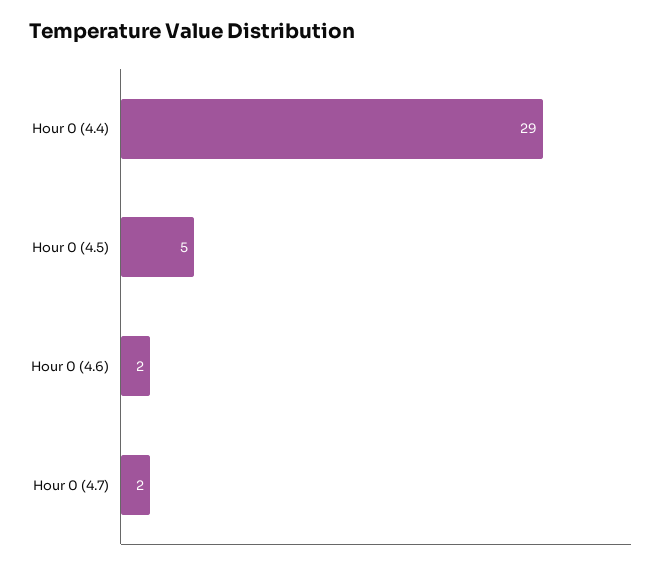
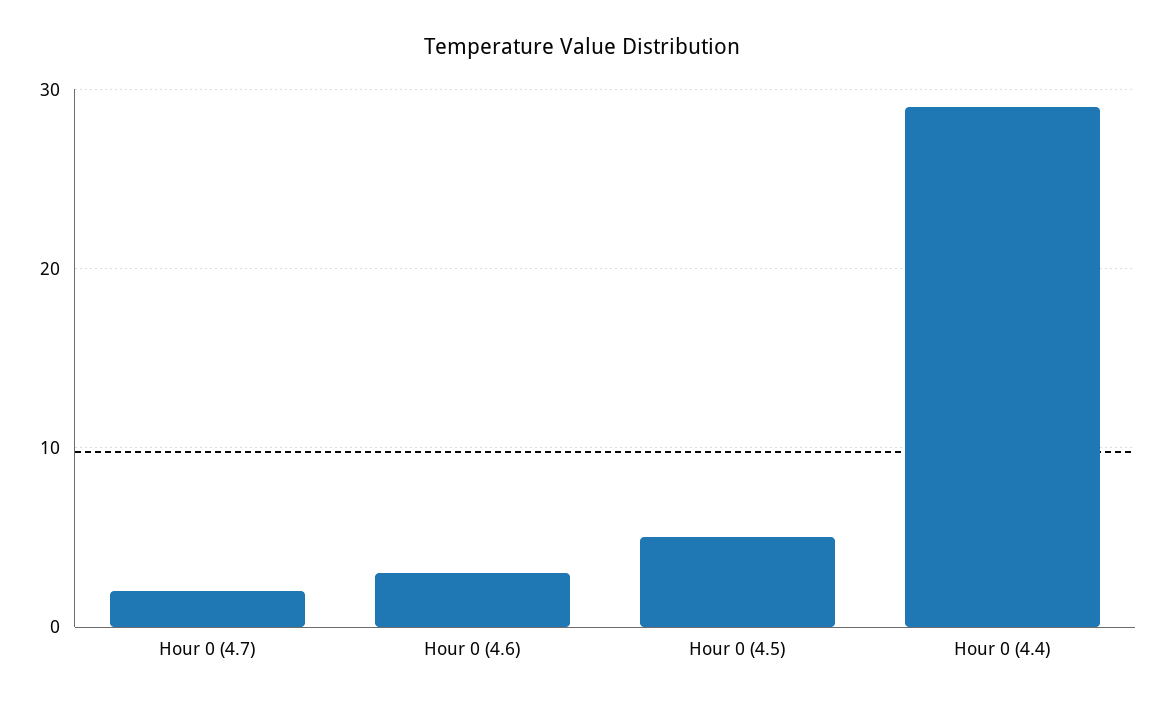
Hour 0 (4.6): 2 -> 3

